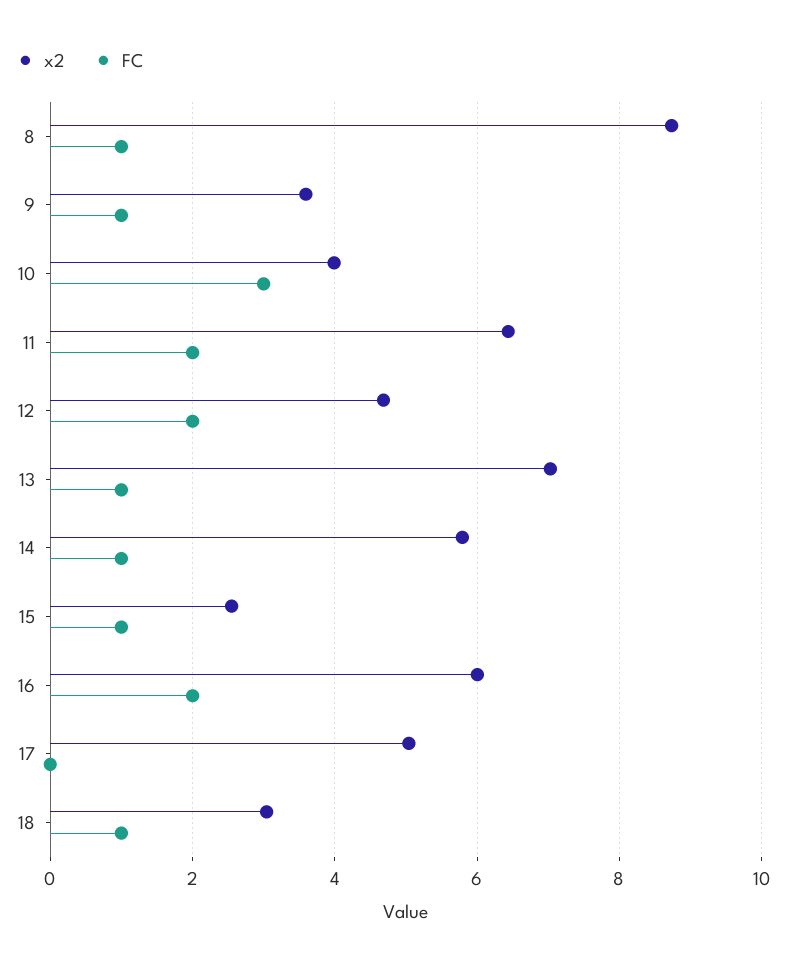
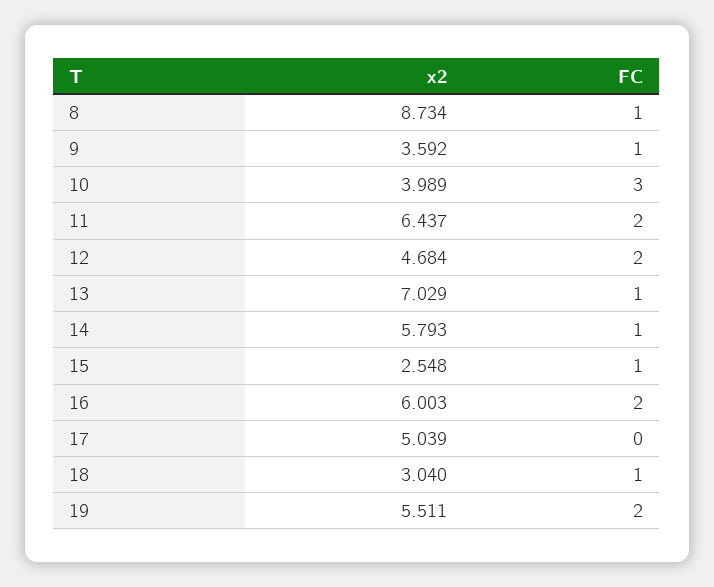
x2, 19: none -> 5.511
FC, 19: none -> 2

